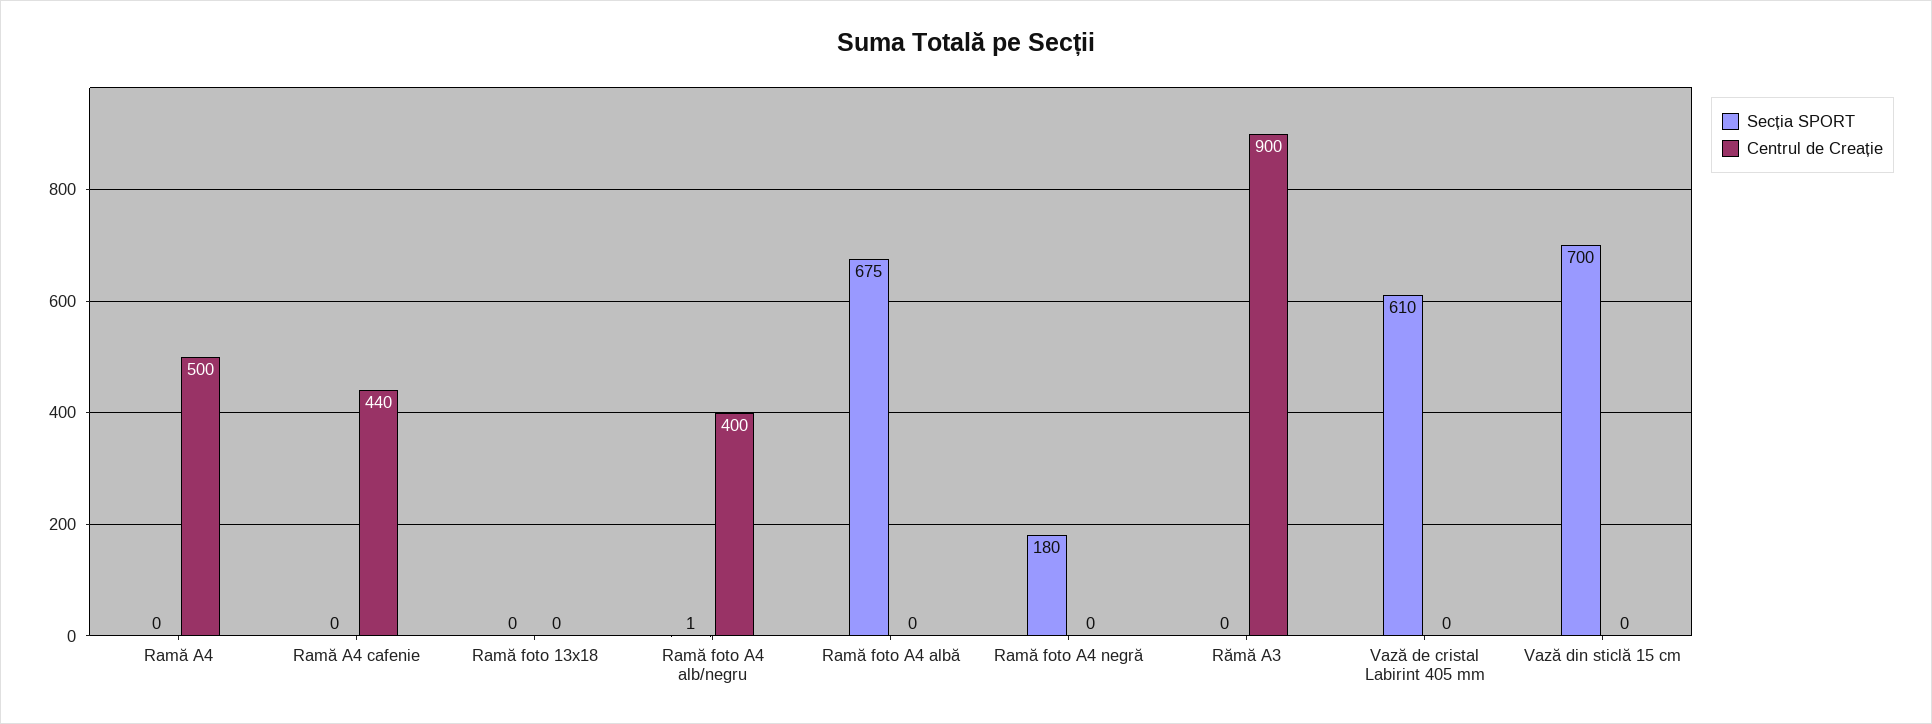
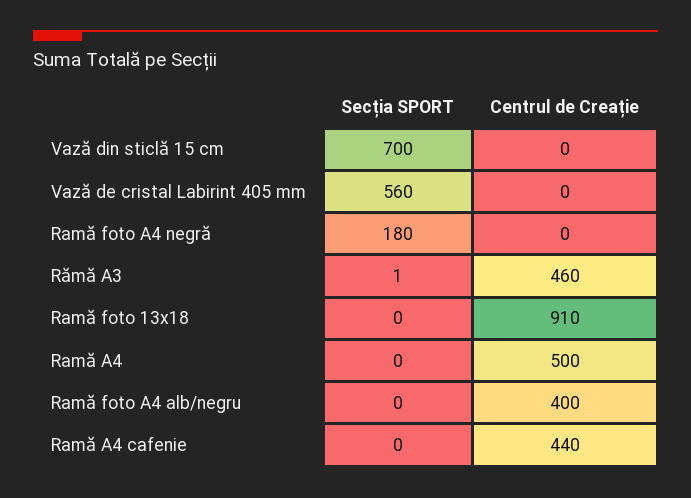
Centrul de Creație, Ramă foto 13x18: 0 -> 910
Secția SPORT, Ramă foto A4 alb/negru: 1 -> 0
Secția SPORT, Ramă foto A4 albă: 675 -> none
Centrul de Creație, Ramă foto A4 albă: 0 -> none
Secția SPORT, Rămă A3: 0 -> 1
Centrul de Creație, Rămă A3: 900 -> 460
Secția SPORT, Vază de cristal Labirint 405 mm: 610 -> 560

